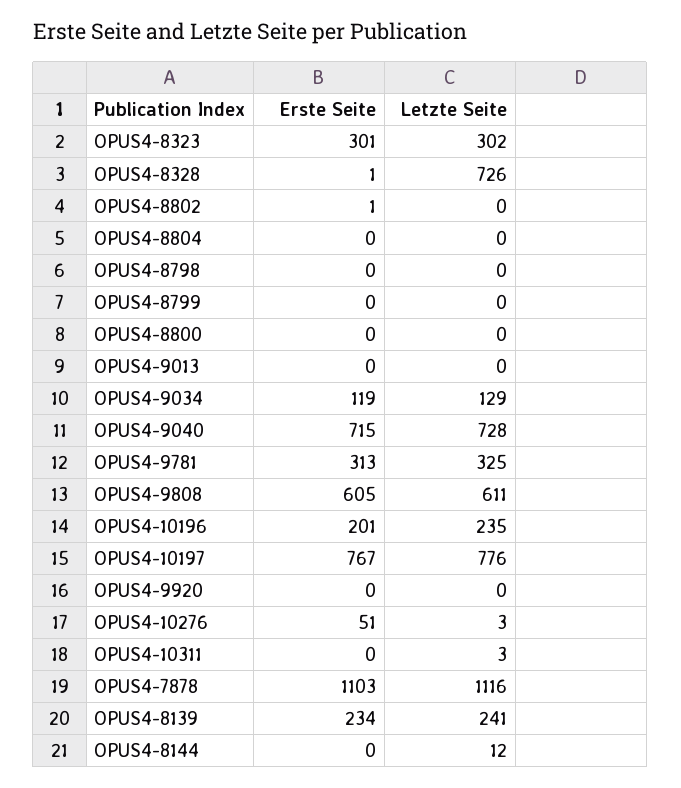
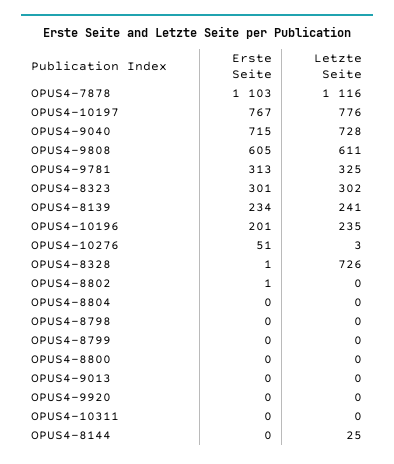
Erste Seite, OPUS4-9034: 119 -> none
Letzte Seite, OPUS4-9034: 129 -> none
Letzte Seite, OPUS4-10311: 3 -> 0
Letzte Seite, OPUS4-8144: 12 -> 25

